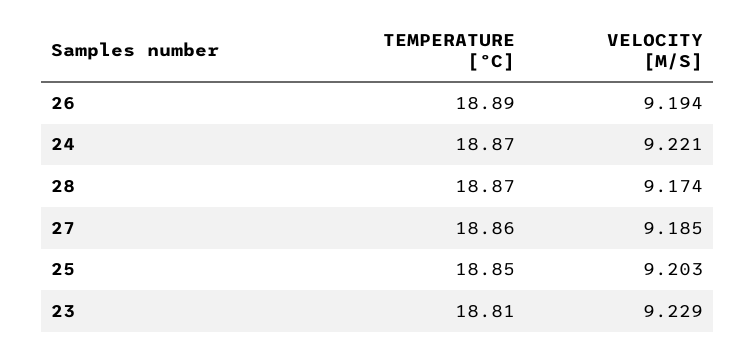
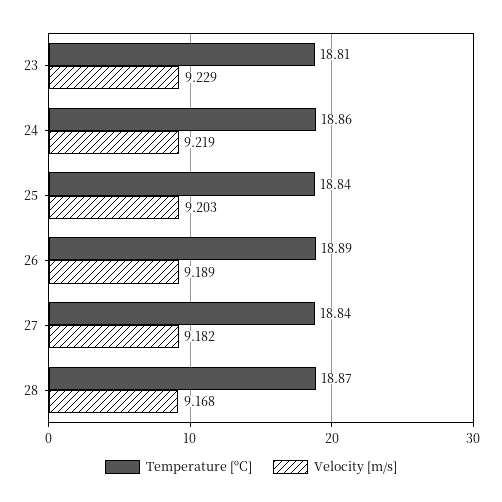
VELOCITY [M/S], 26: 9.194 -> 9.189
TEMPERATURE [ºC], 24: 18.87 -> 18.86
VELOCITY [M/S], 24: 9.221 -> 9.219
VELOCITY [M/S], 28: 9.174 -> 9.168
TEMPERATURE [ºC], 27: 18.86 -> 18.84
VELOCITY [M/S], 27: 9.185 -> 9.182
TEMPERATURE [ºC], 25: 18.85 -> 18.84

